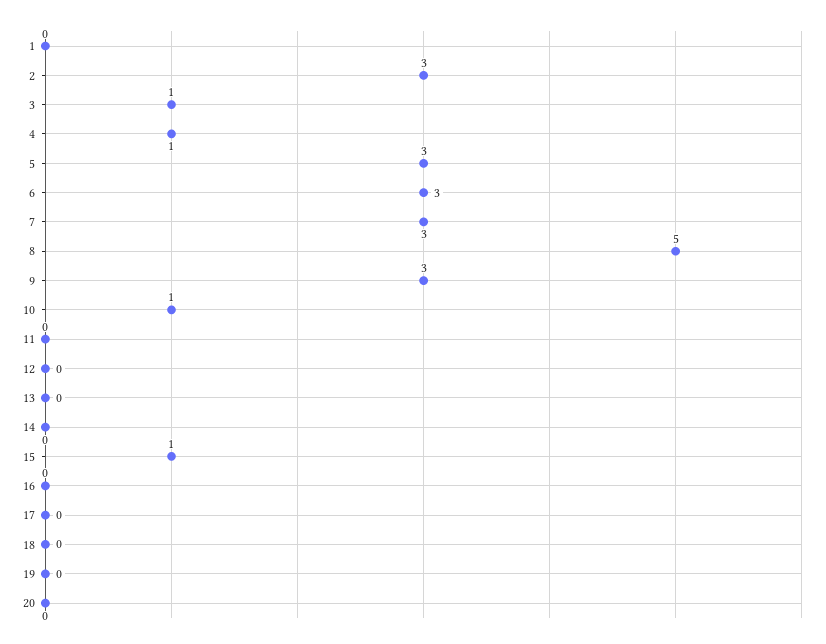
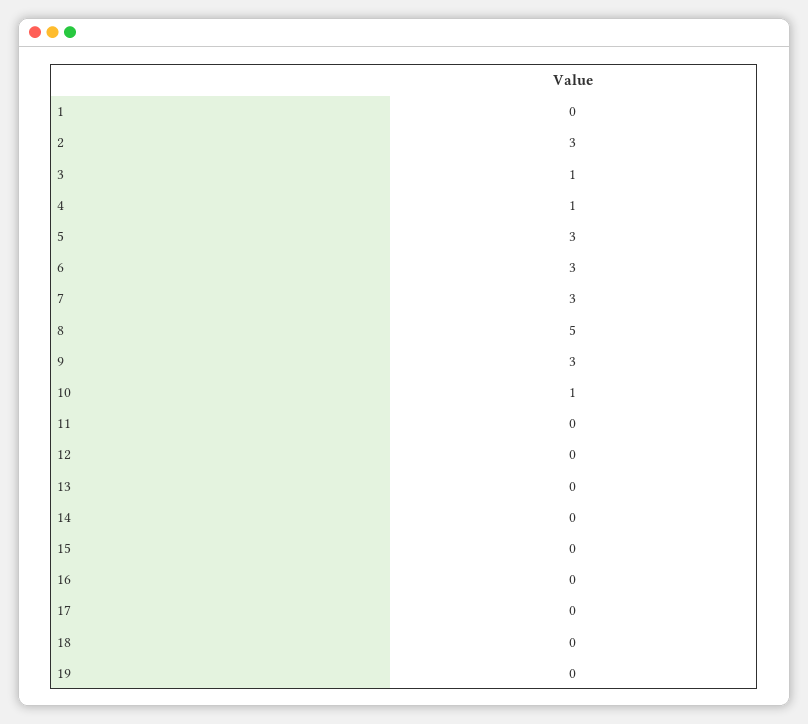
15: 1 -> 0
20: 0 -> none

